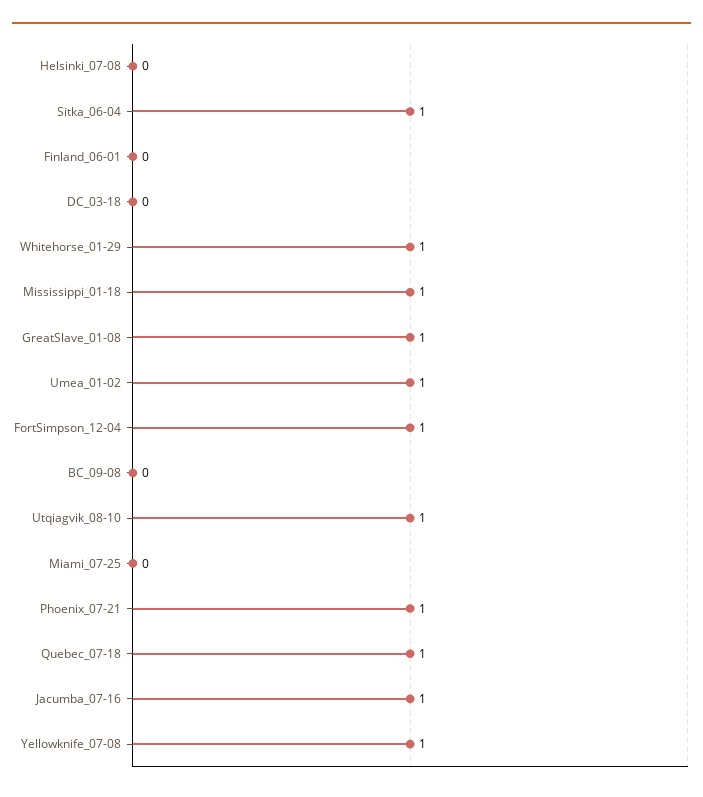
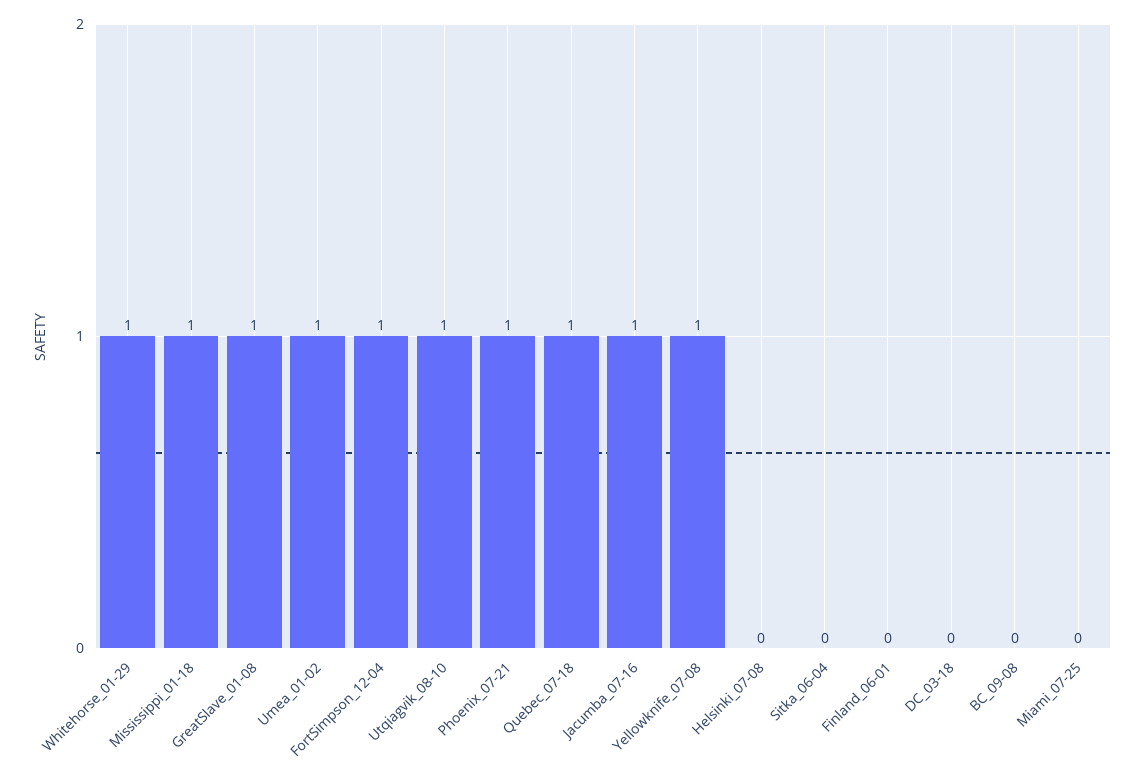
Sitka_06-04: 1 -> 0

